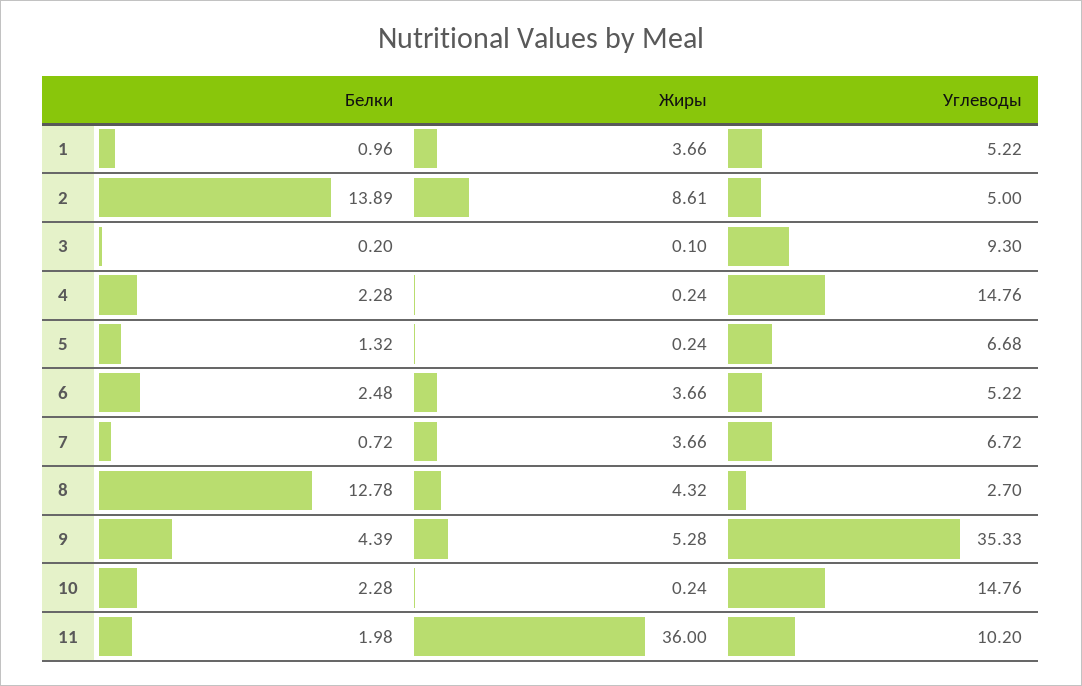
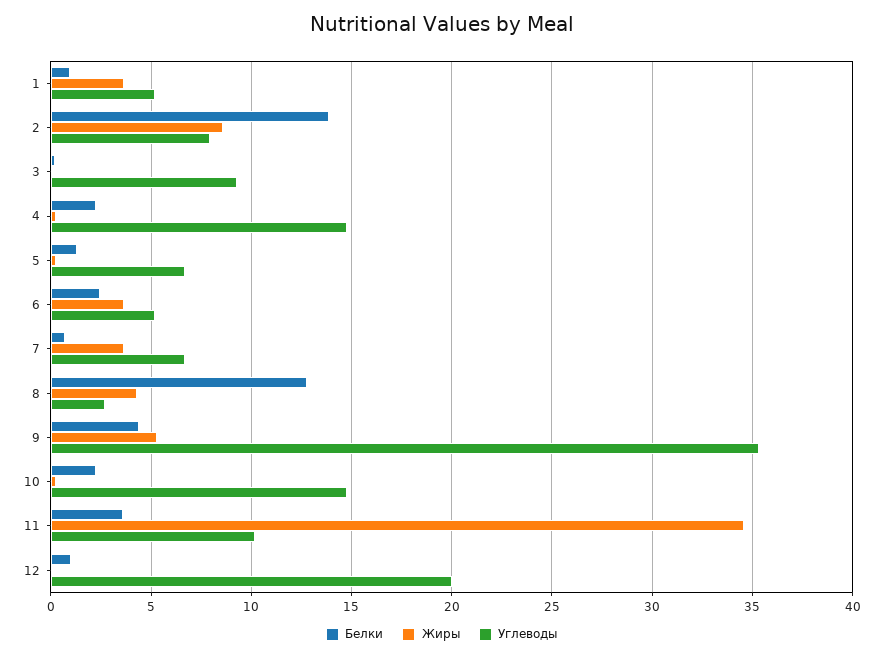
Углеводы, 2: 5 -> 8
Белки, 11: 1.98 -> 3.5
Жиры, 11: 36 -> 34.5
Белки, 12: none -> 1
Жиры, 12: none -> 0
Углеводы, 12: none -> 20

